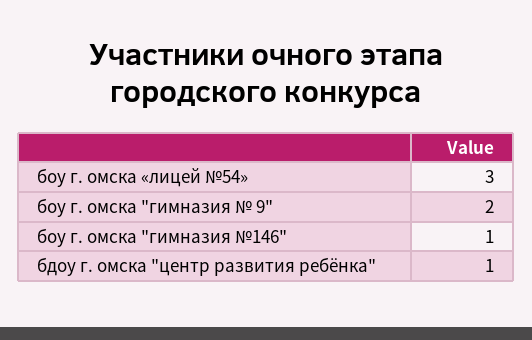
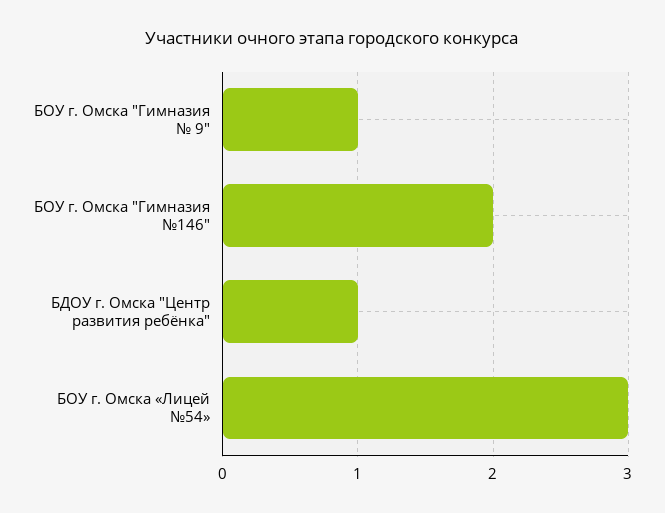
боу г. омска "гимназия № 9": 2 -> 1
боу г. омска "гимназия №146": 1 -> 2

